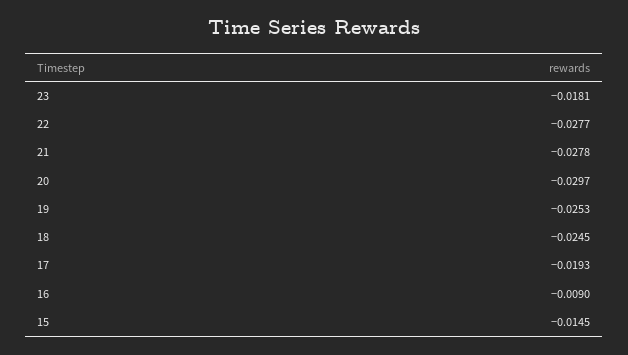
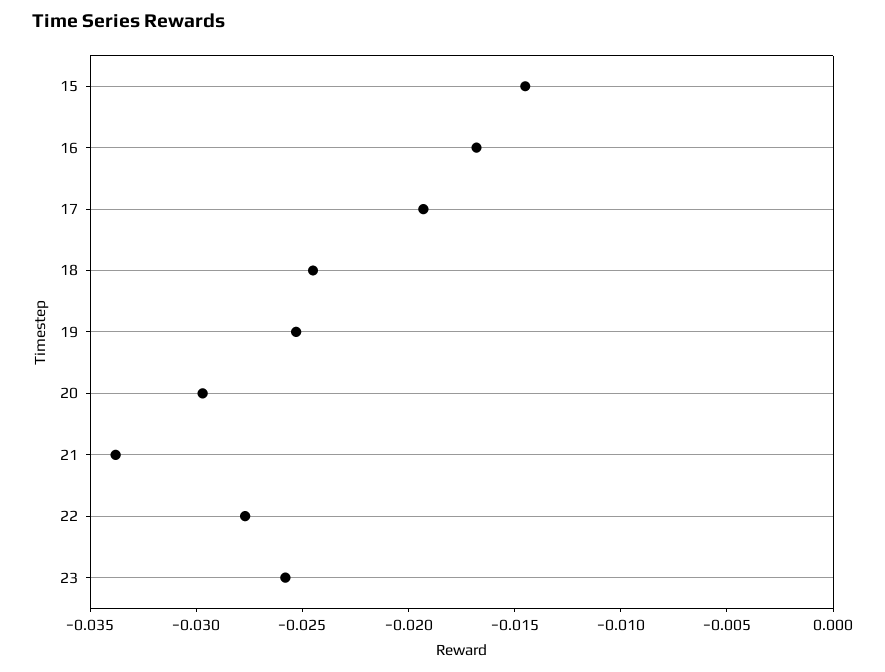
23: -0.0181 -> -0.026
21: -0.0278 -> -0.034
16: -0.009 -> -0.017

